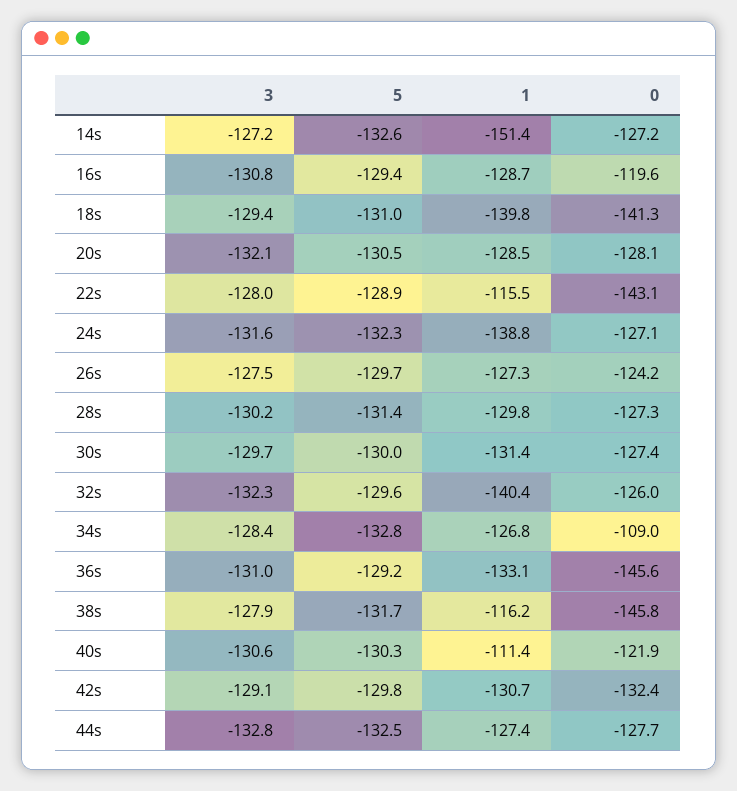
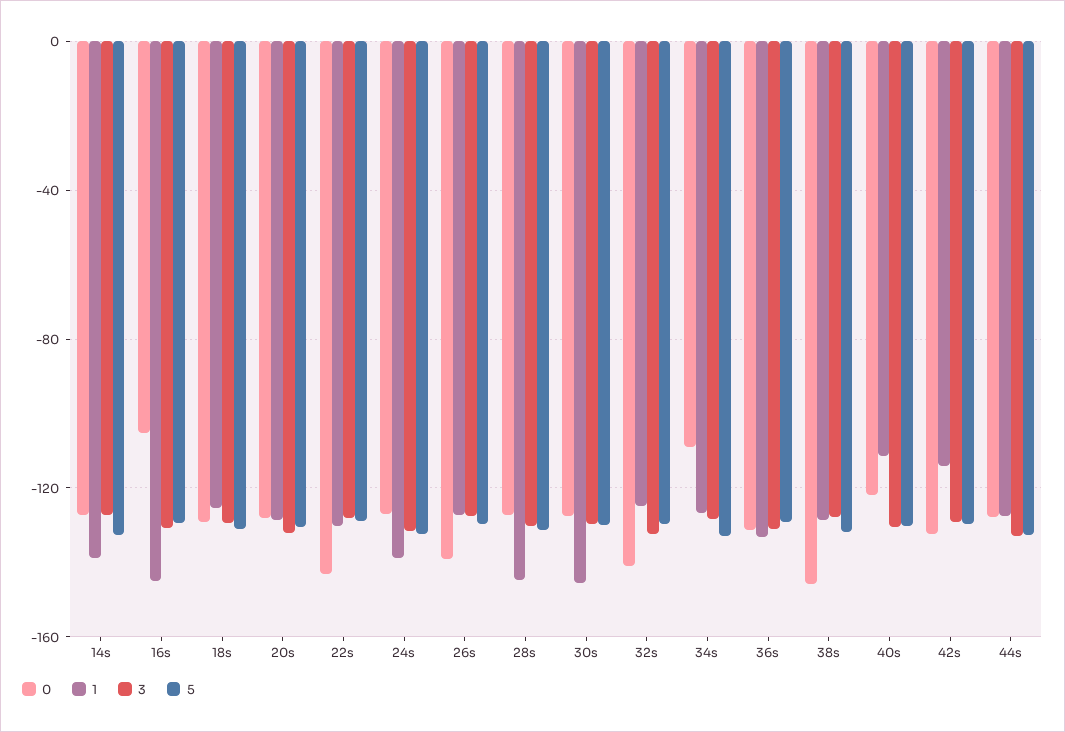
1, 14s: -151.4 -> -140
1, 16s: -128.7 -> -145
0, 16s: -119.6 -> -105
1, 18s: -139.8 -> -125
0, 18s: -141.3 -> -130
1, 22s: -115.5 -> -130
0, 26s: -124.2 -> -140
1, 28s: -129.8 -> -145
1, 30s: -131.4 -> -145
1, 32s: -140.4 -> -125
0, 32s: -126 -> -140
0, 36s: -145.6 -> -130
1, 38s: -116.2 -> -130
1, 42s: -130.7 -> -115

